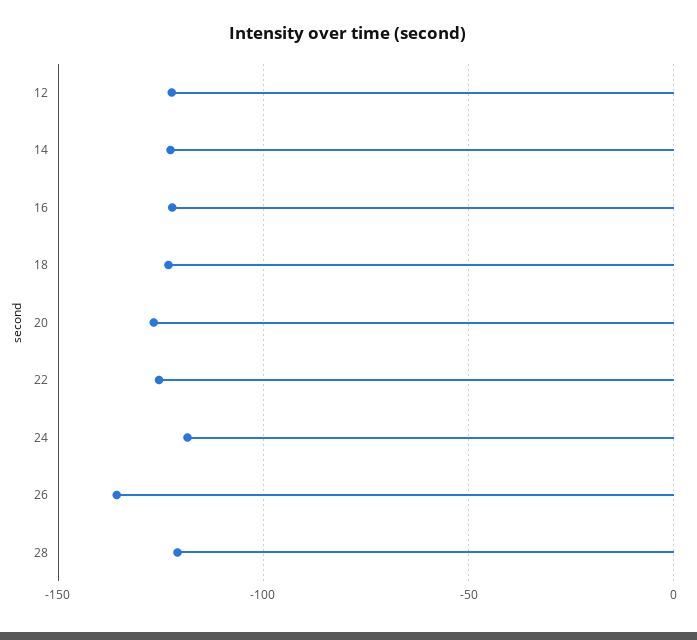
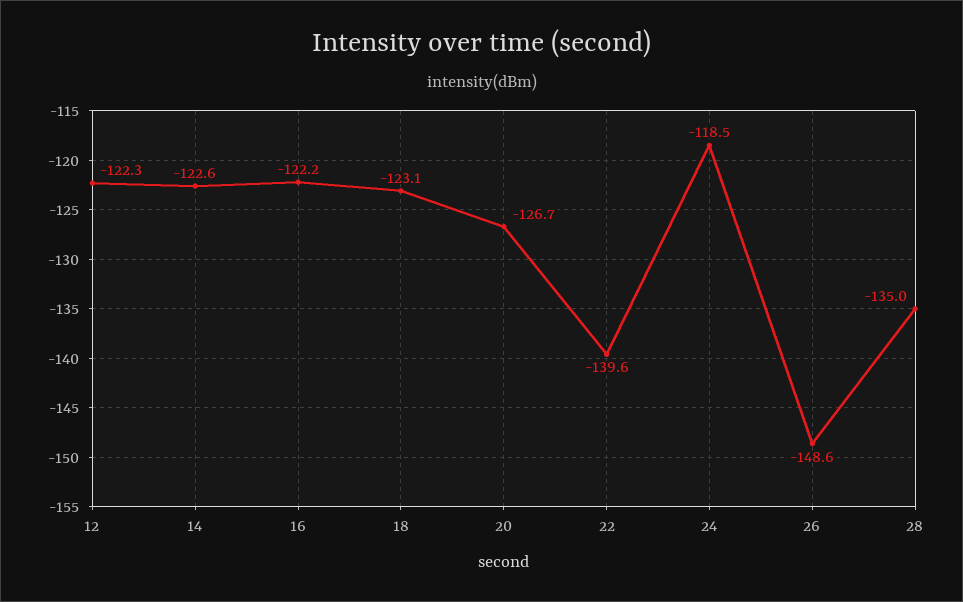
22: -125 -> -139.6
26: -135 -> -148.6
28: -120 -> -135

